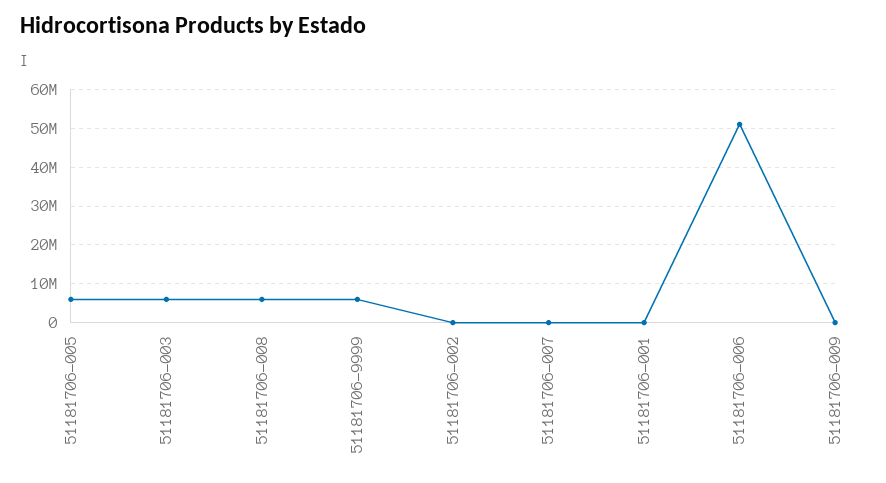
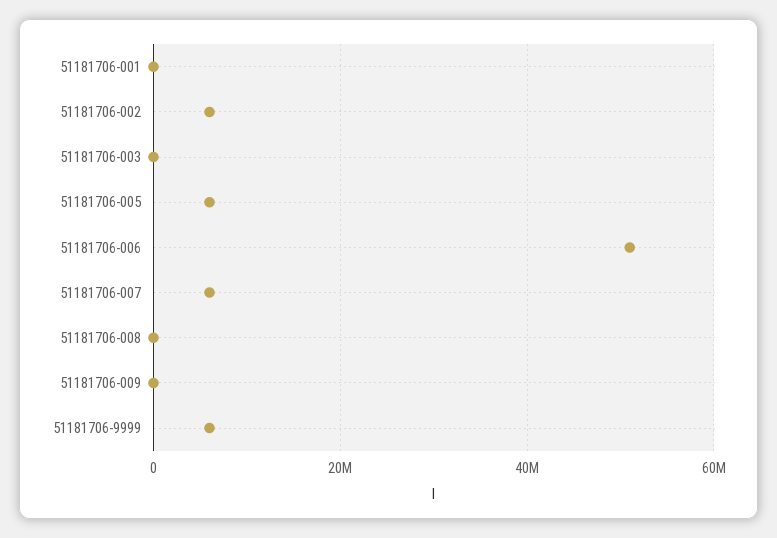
51181706-003: 6000000 -> 0
51181706-008: 6000000 -> 0
51181706-002: 0 -> 6000000
51181706-007: 0 -> 6000000

